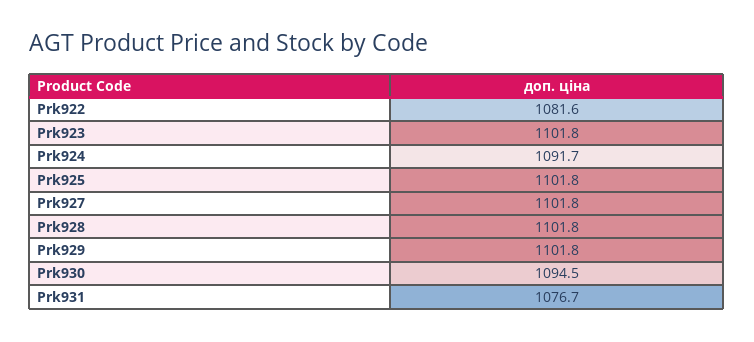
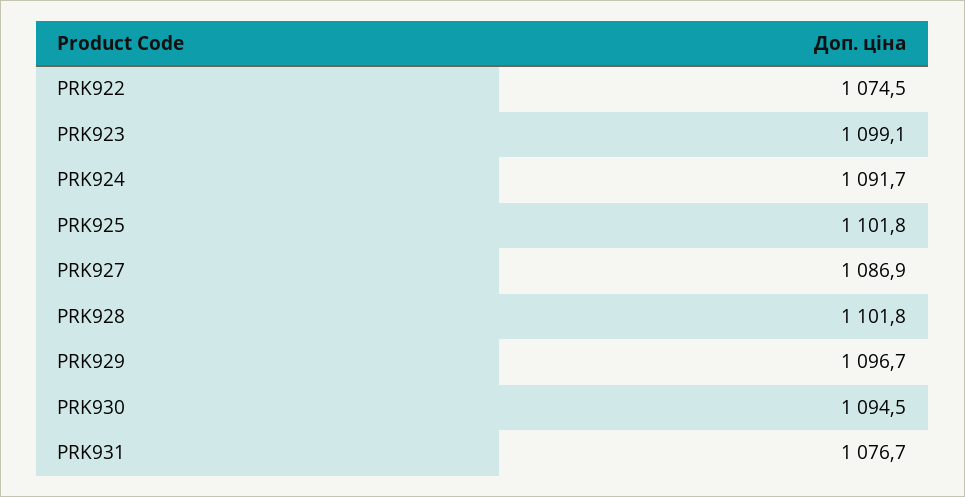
Prk922: 1081.6 -> 1074.5
Prk923: 1101.8 -> 1099.1
Prk927: 1101.8 -> 1086.9
Prk929: 1101.8 -> 1096.7

